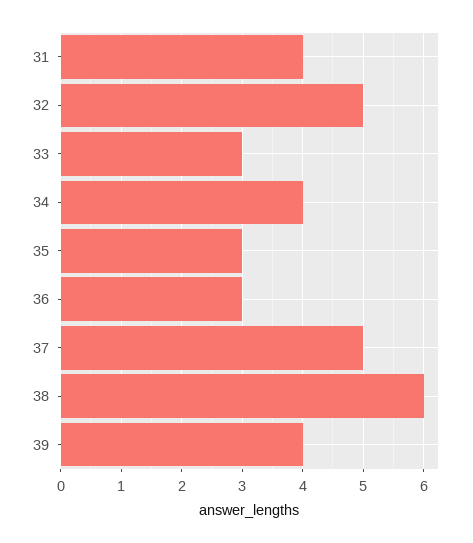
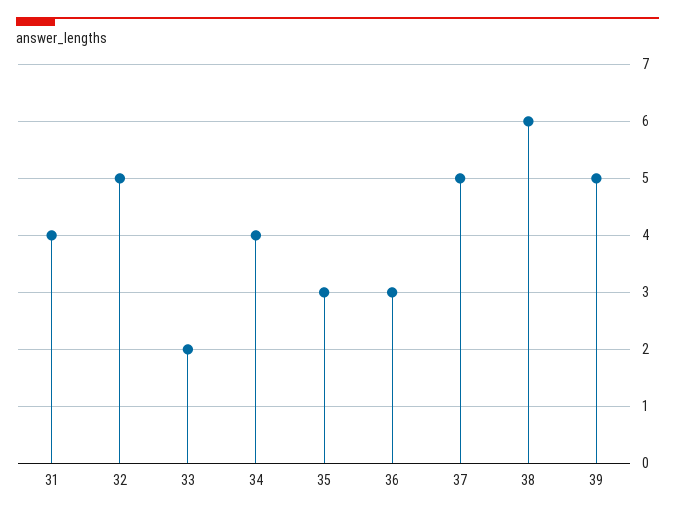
33: 3 -> 2
39: 4 -> 5

